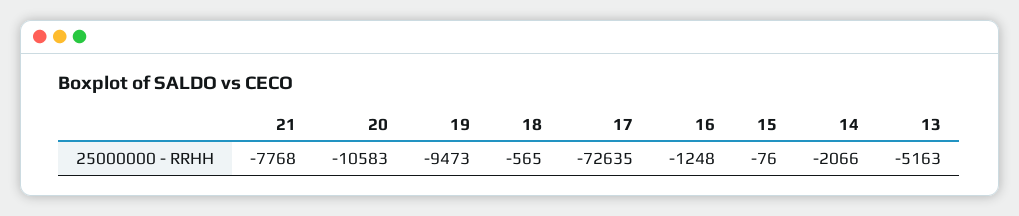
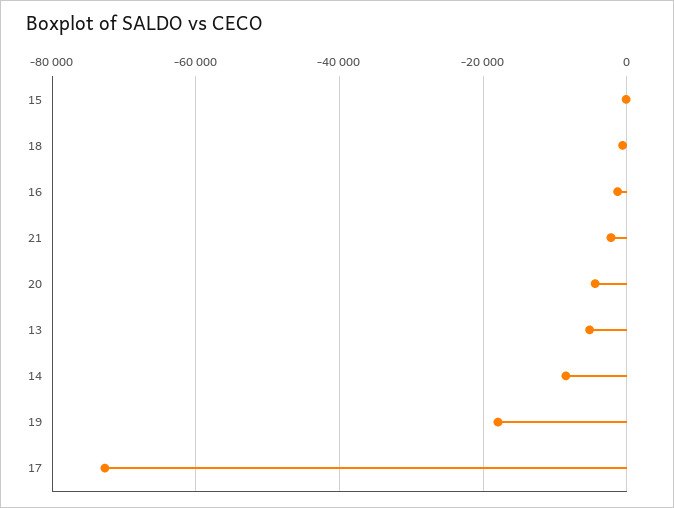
21: -7768 -> -2000
20: -10583 -> -4000
19: -9473 -> -18000
14: -2066 -> -8000

